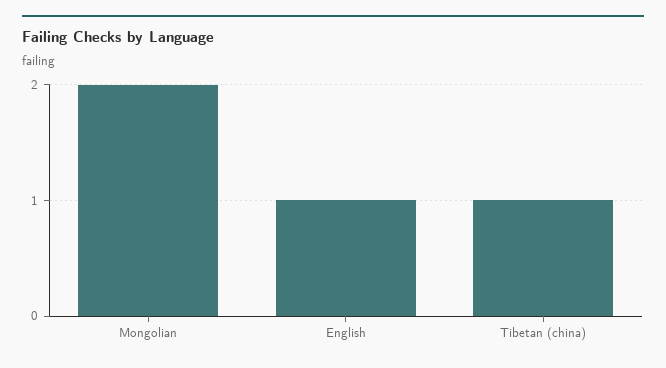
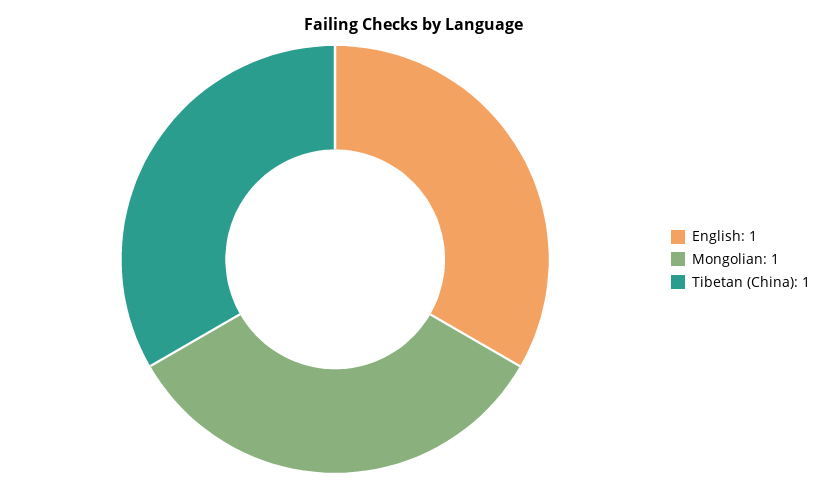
Mongolian: 2 -> 1

